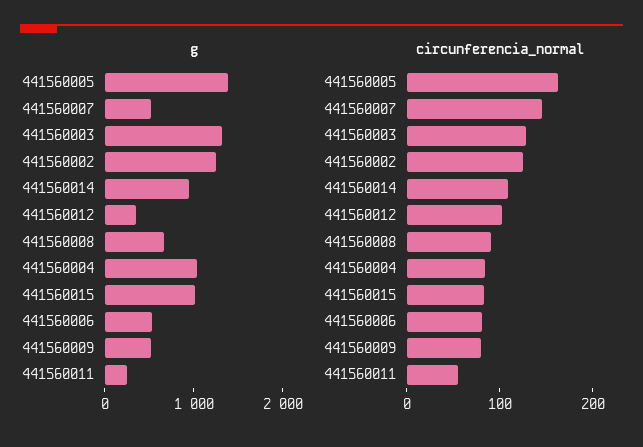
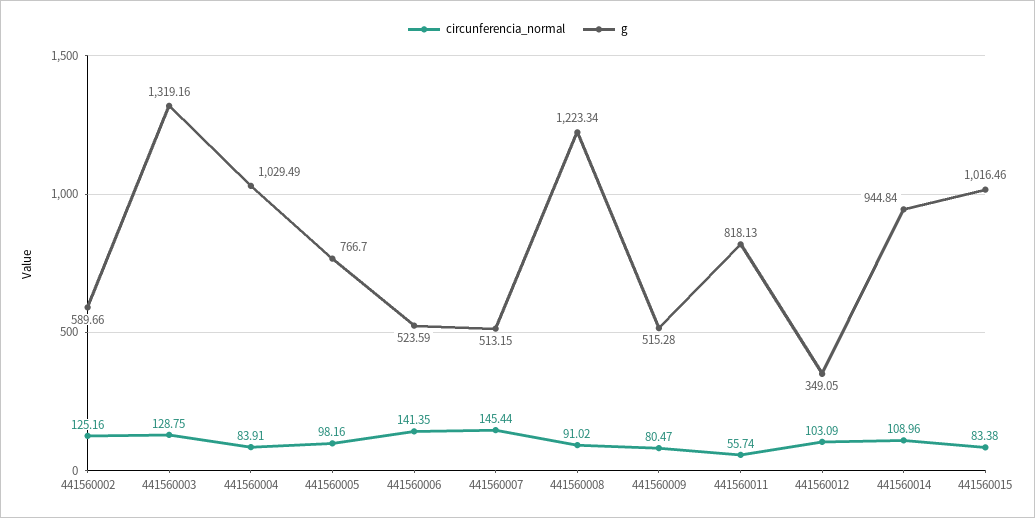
g, 441560005: 1400 -> 766.7
g, 441560002: 1200 -> 589.66
g, 441560008: 600 -> 1223.34
g, 441560011: 200 -> 818.13
circunferencia_normal, 441560005: 160 -> 98.16
circunferencia_normal, 441560006: 80 -> 141.35

